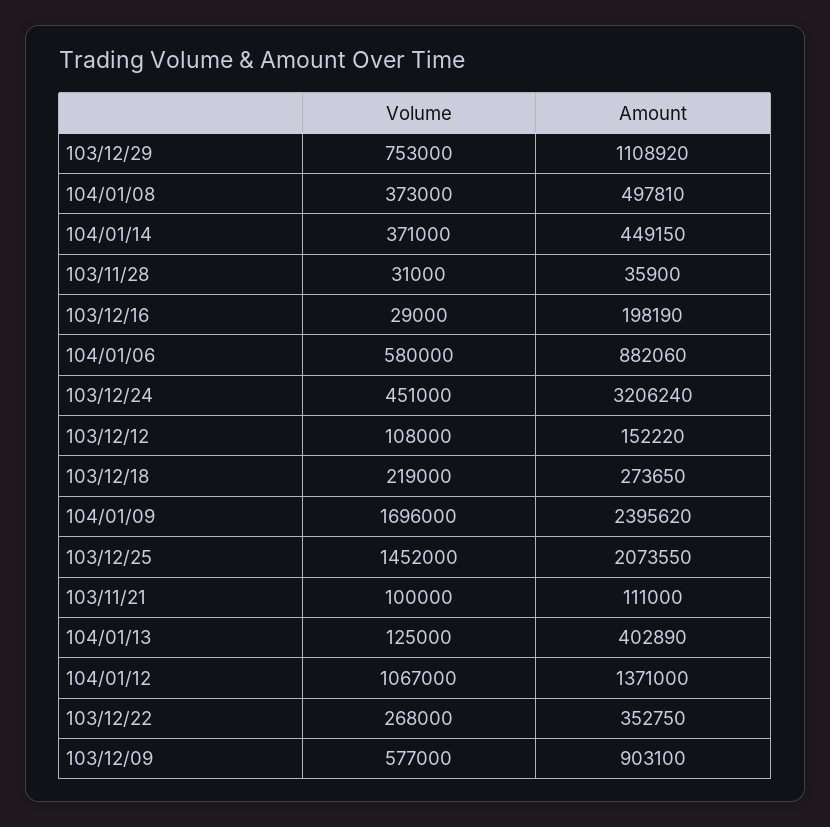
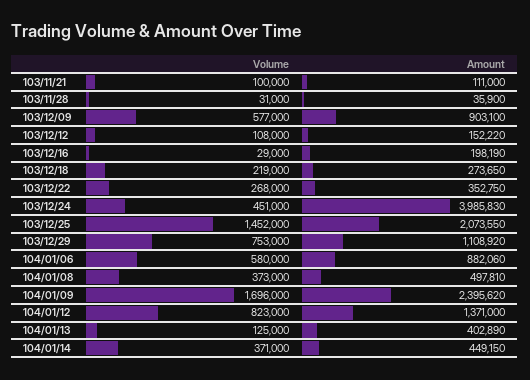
Amount, 103/12/24: 3206240 -> 3985830
Volume, 104/01/12: 1067000 -> 823000

